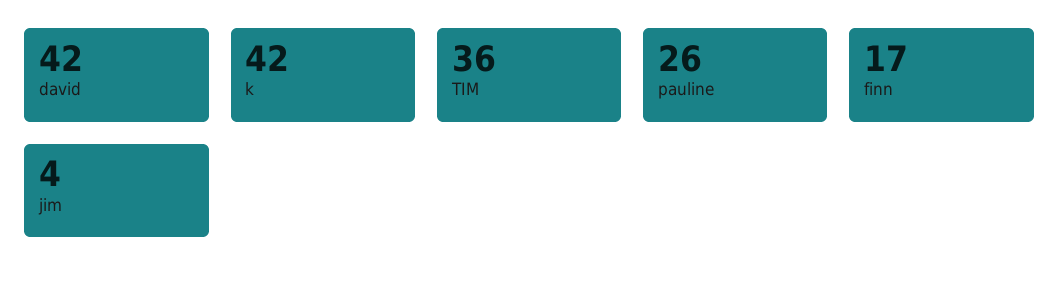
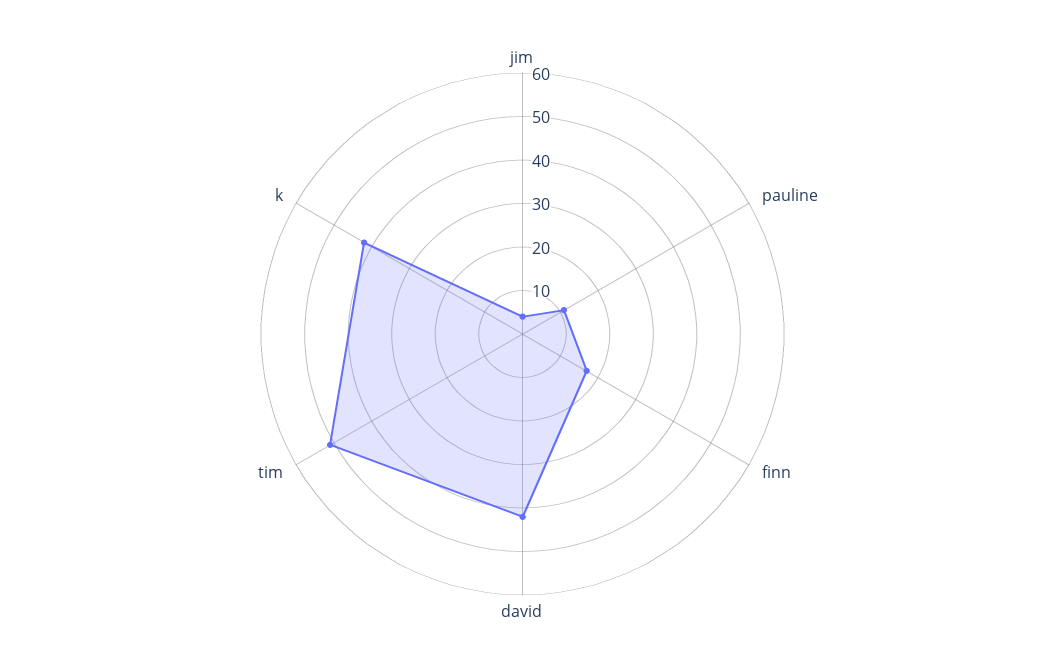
TIM: 36 -> 50
pauline: 26 -> 10

